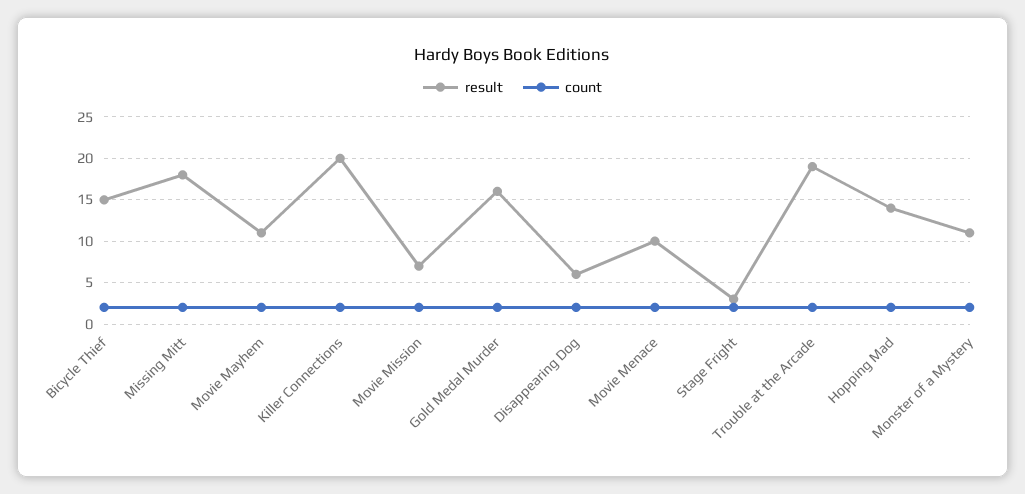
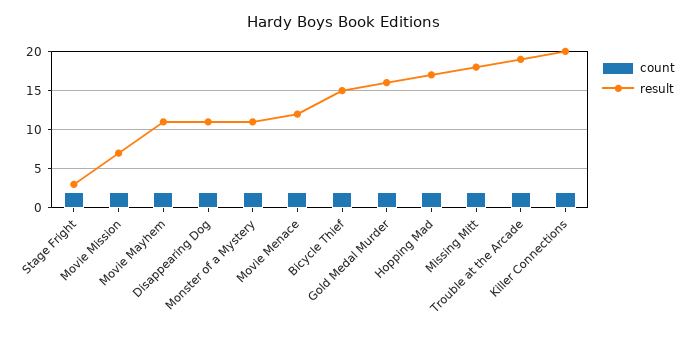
result, Disappearing Dog: 6 -> 11
result, Movie Menace: 10 -> 12
result, Hopping Mad: 14 -> 17

